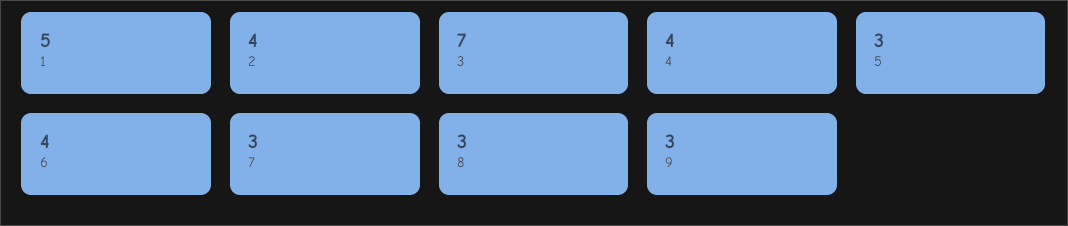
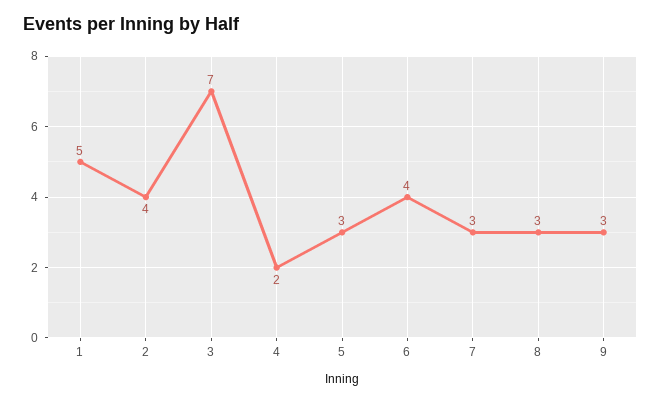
4: 4 -> 2

